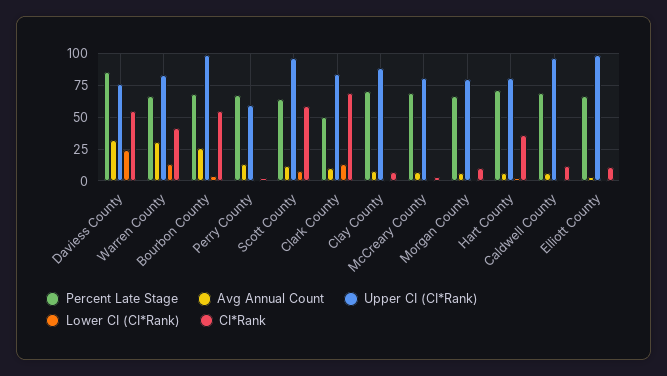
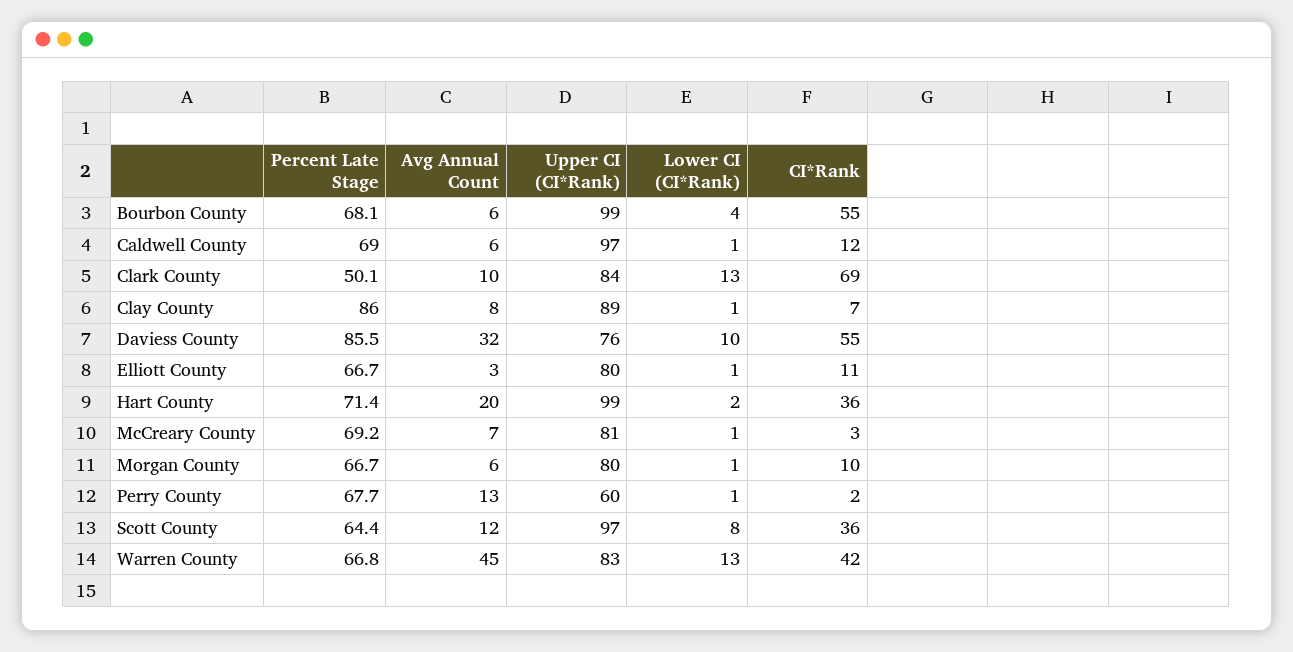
Lower CI (CI*Rank), Daviess County: 25 -> 10
Avg Annual Count, Warren County: 30 -> 45
Avg Annual Count, Bourbon County: 25 -> 6
CI*Rank, Scott County: 60 -> 36
Percent Late Stage, Clay County: 70 -> 86
Avg Annual Count, Hart County: 5 -> 20
Upper CI (CI*Rank), Hart County: 80 -> 99
Upper CI (CI*Rank), Elliott County: 100 -> 80

